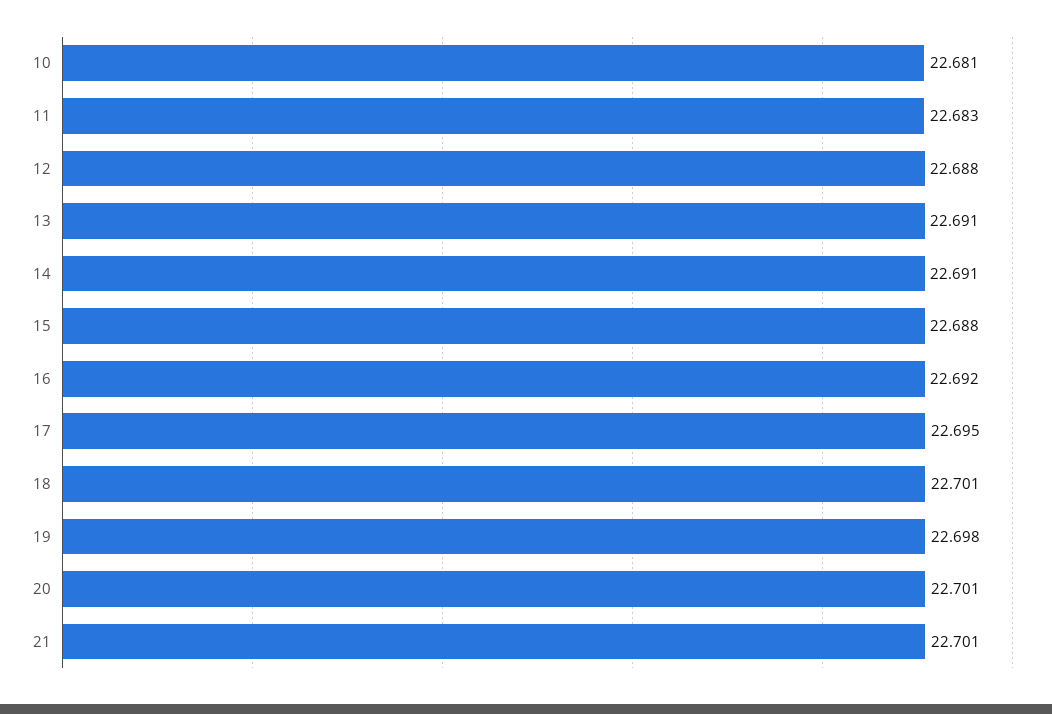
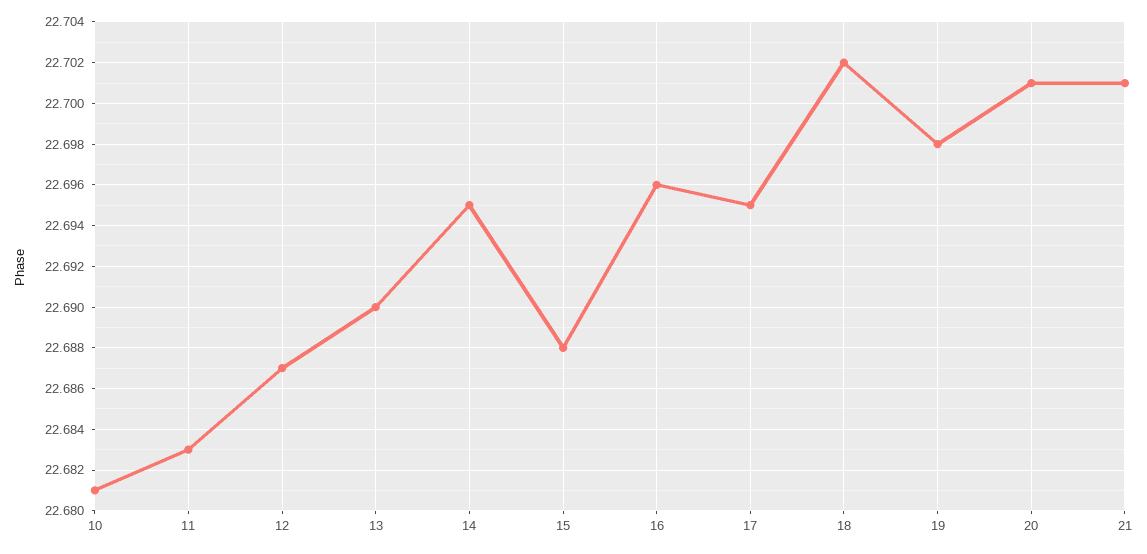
12: 22.688 -> 22.687
13: 22.691 -> 22.69
14: 22.691 -> 22.695
16: 22.692 -> 22.696
18: 22.701 -> 22.702

